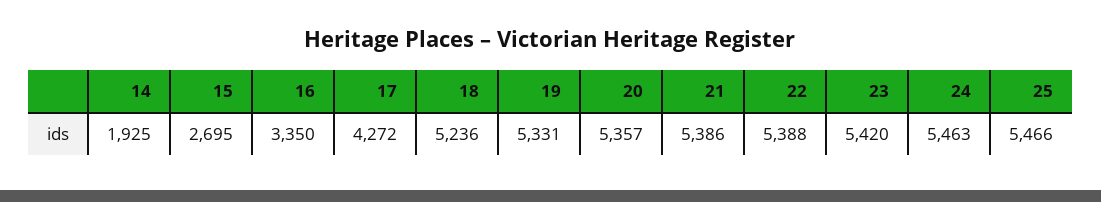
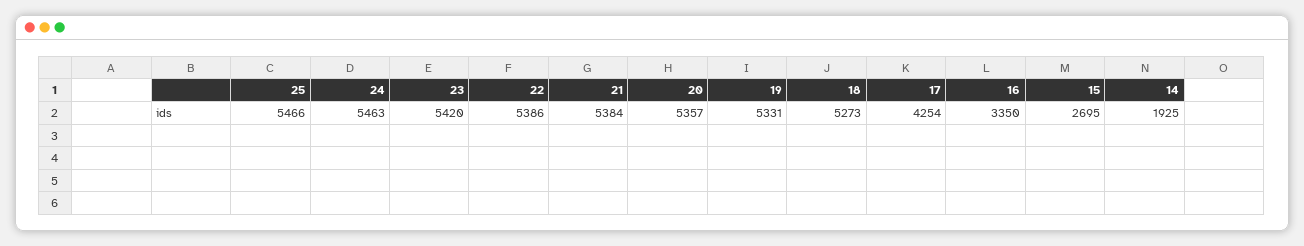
17: 4272 -> 4254
18: 5236 -> 5273
21: 5386 -> 5384
22: 5388 -> 5386

